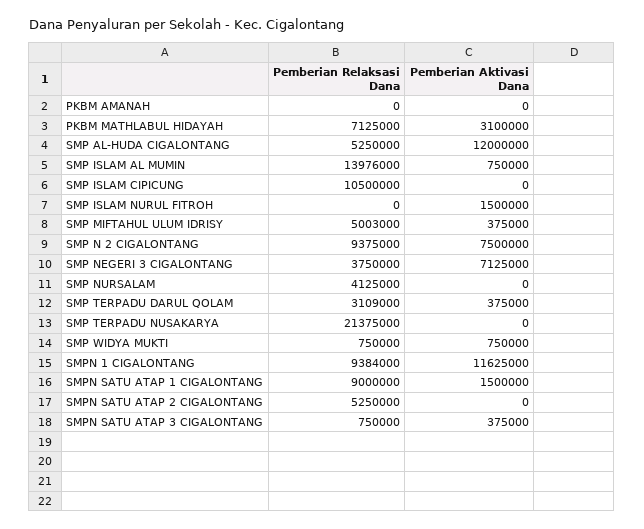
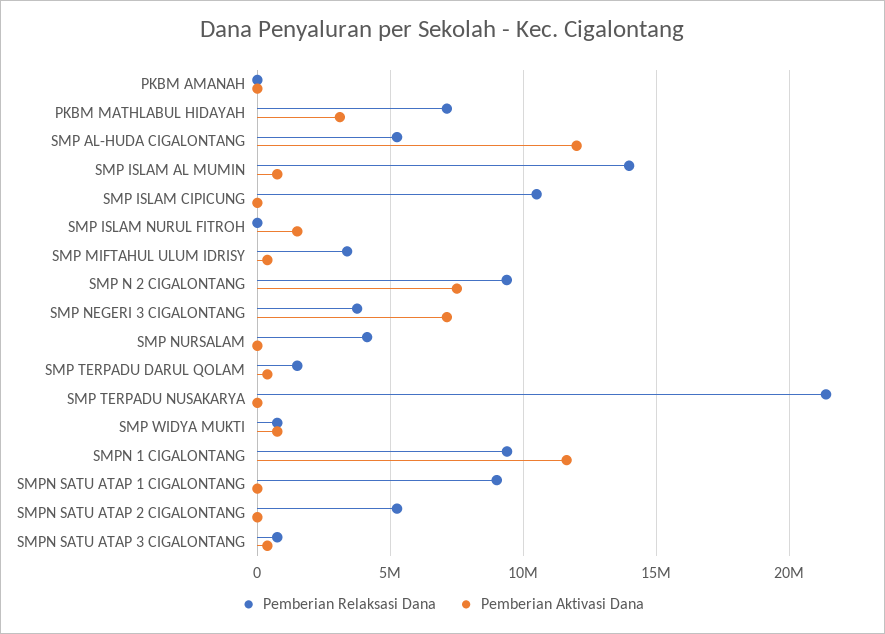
Pemberian Relaksasi Dana, SMP MIFTAHUL ULUM IDRISY: 5003000 -> 3500000
Pemberian Relaksasi Dana, SMP TERPADU DARUL QOLAM: 3109000 -> 1500000
Pemberian Aktivasi Dana, SMPN SATU ATAP 1 CIGALONTANG: 1500000 -> 0

